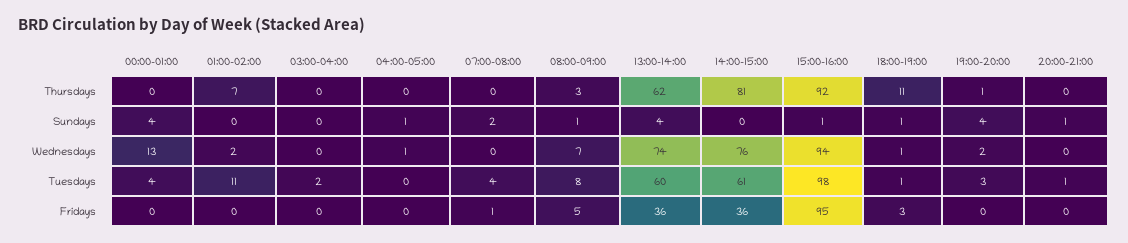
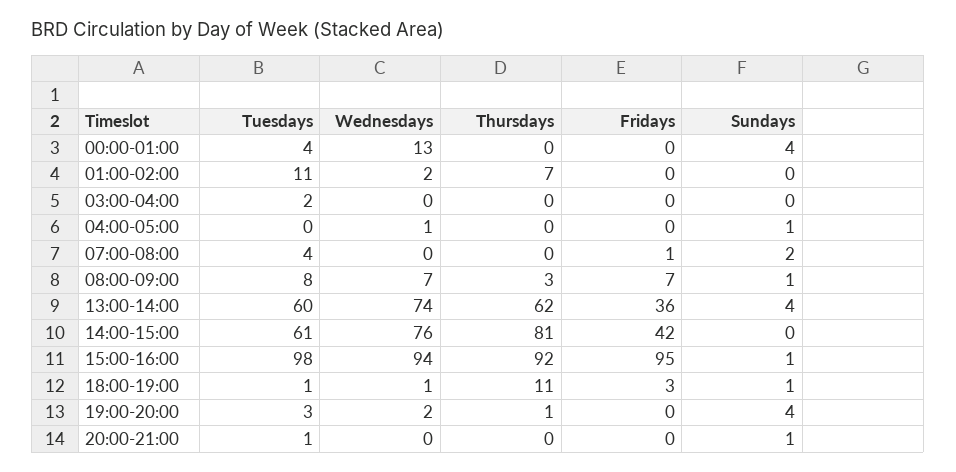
08:00-09:00, Fridays: 5 -> 7
14:00-15:00, Fridays: 36 -> 42

